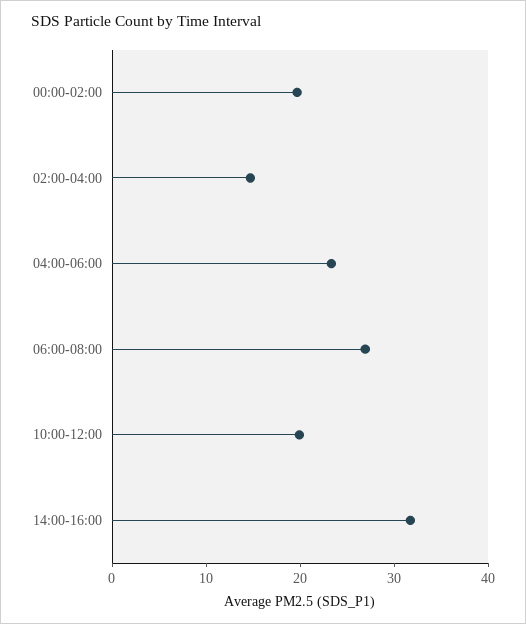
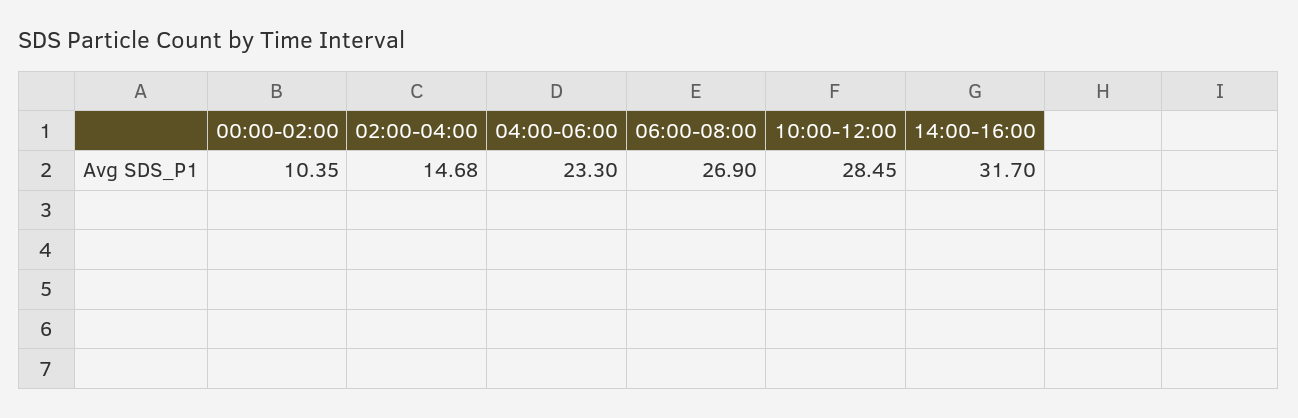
00:00-02:00: 20 -> 10.35
10:00-12:00: 20 -> 28.45

